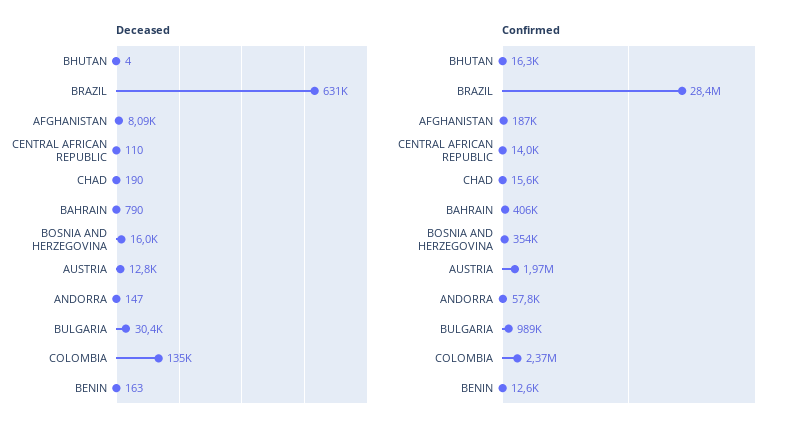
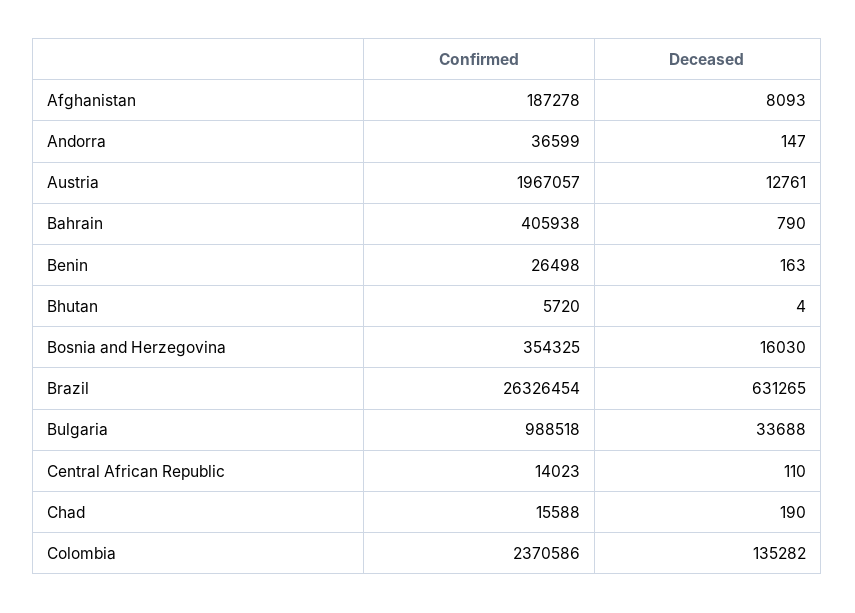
Deceased, BULGARIA: 30400 -> 33688
Confirmed, BHUTAN: 16300 -> 5720
Confirmed, BRAZIL: 28400000 -> 26326454
Confirmed, ANDORRA: 57800 -> 36599
Confirmed, BENIN: 12600 -> 26498

